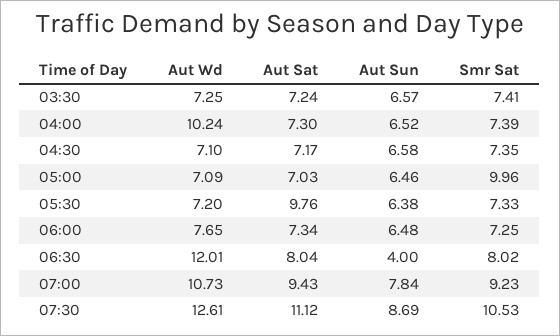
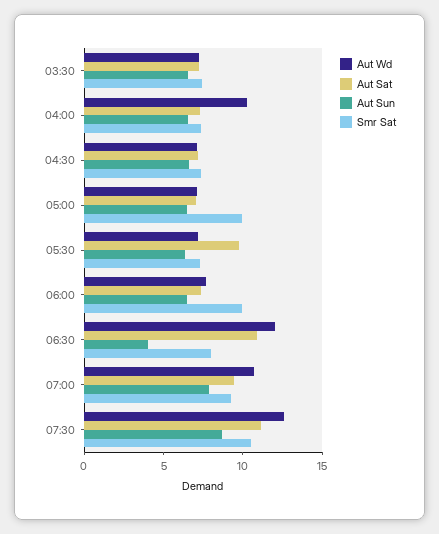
Smr Sat, 06:00: 7.25 -> 10
Aut Sat, 06:30: 8.04 -> 11

